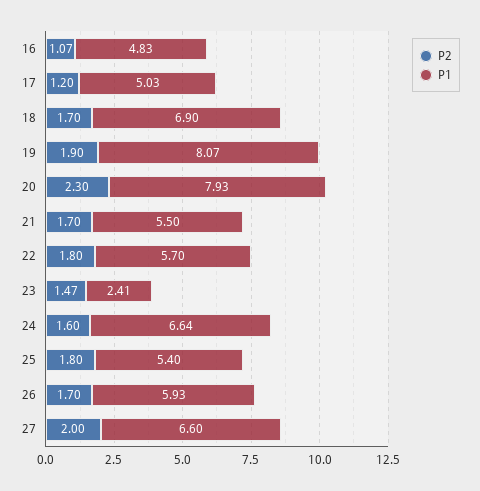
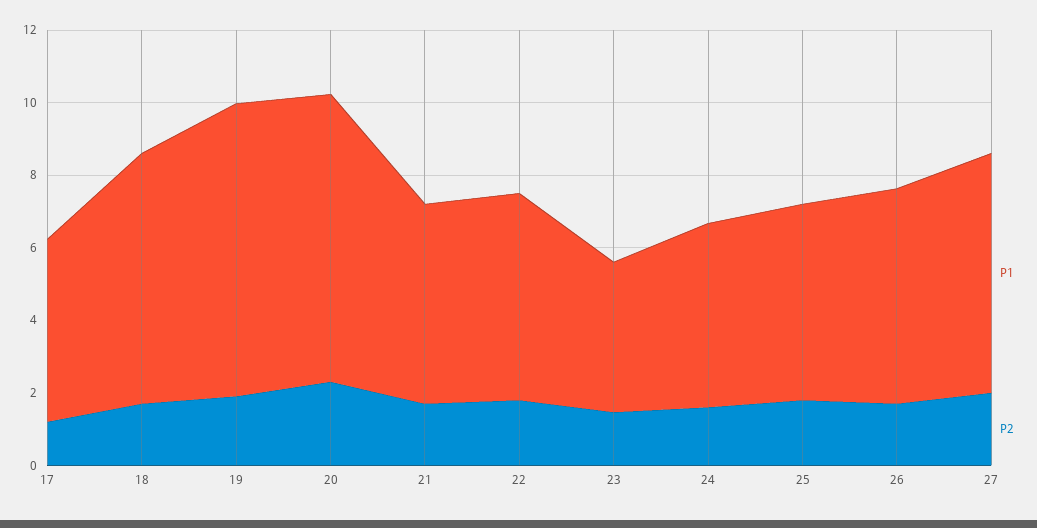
P2, 16: 1.07 -> none
P1, 16: 4.83 -> none
P1, 23: 2.41 -> 4
P1, 24: 6.64 -> 5

